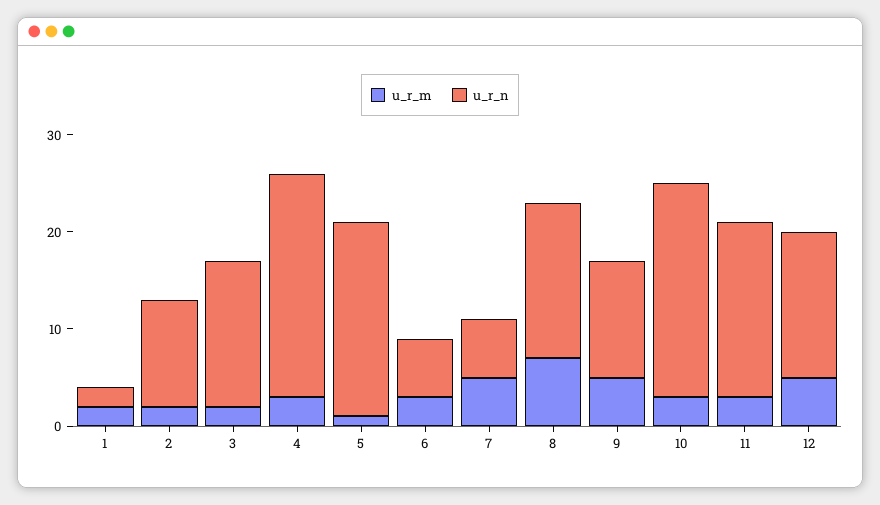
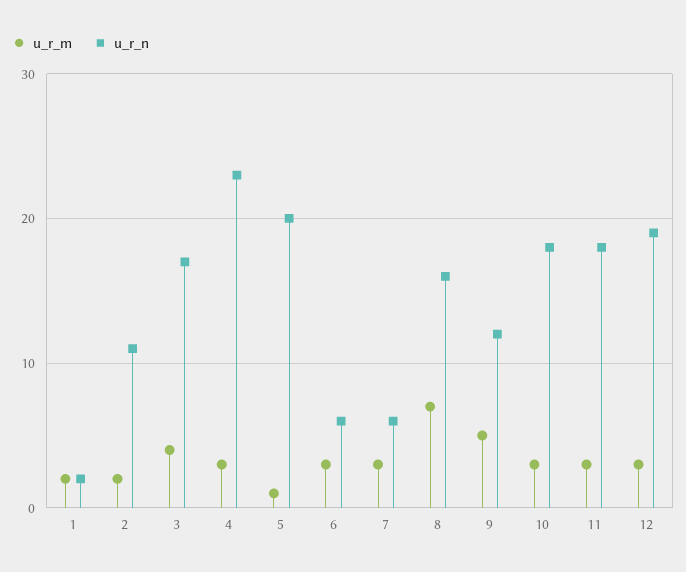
u_r_m, 3: 2 -> 4
u_r_n, 3: 15 -> 17
u_r_m, 7: 5 -> 3
u_r_n, 10: 22 -> 18
u_r_m, 12: 5 -> 3
u_r_n, 12: 15 -> 19

